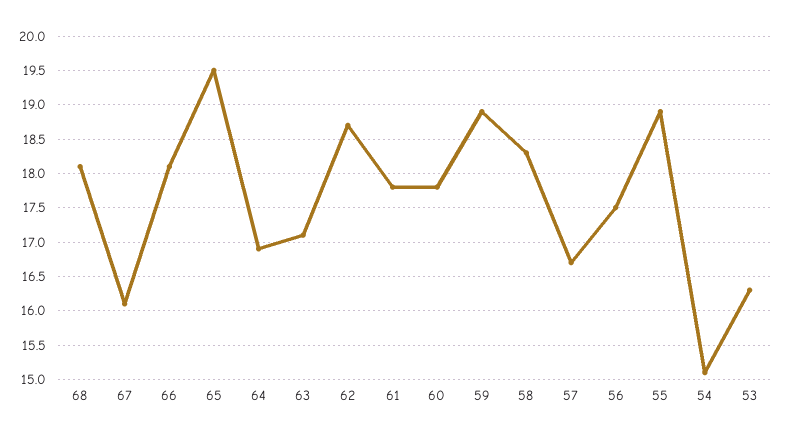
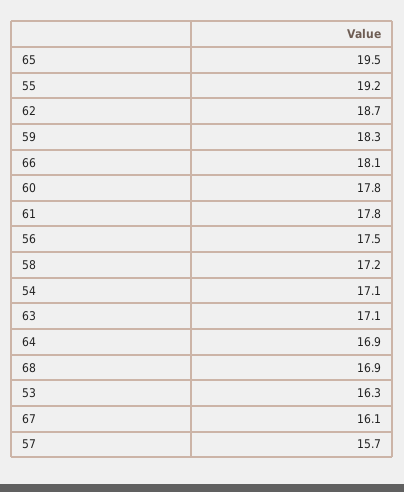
68: 18.1 -> 16.9
59: 18.9 -> 18.3
58: 18.3 -> 17.2
57: 16.7 -> 15.7
55: 18.9 -> 19.2
54: 15.1 -> 17.1

